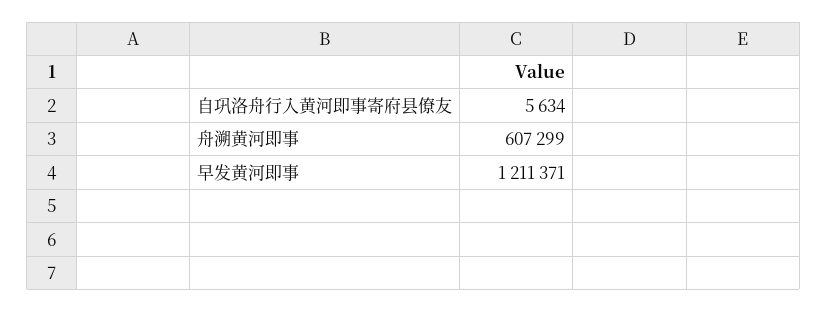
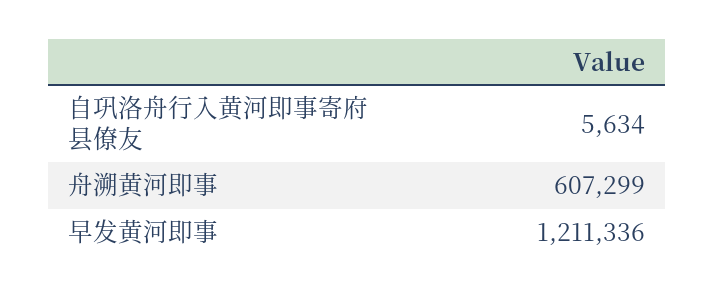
早发黄河即事: 1211371 -> 1211336

